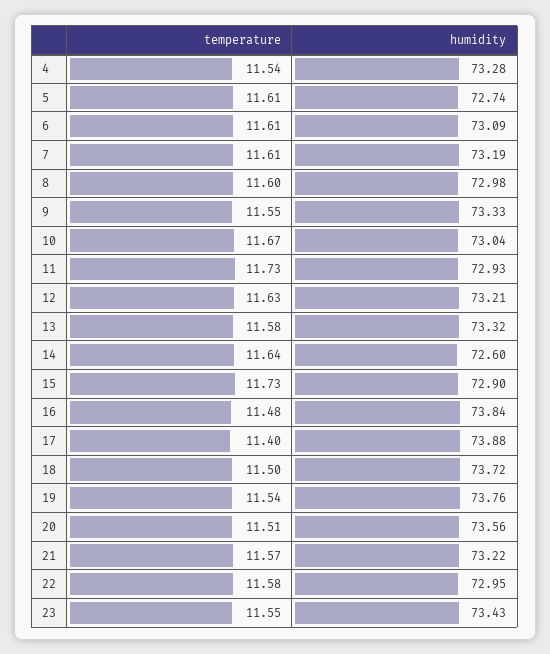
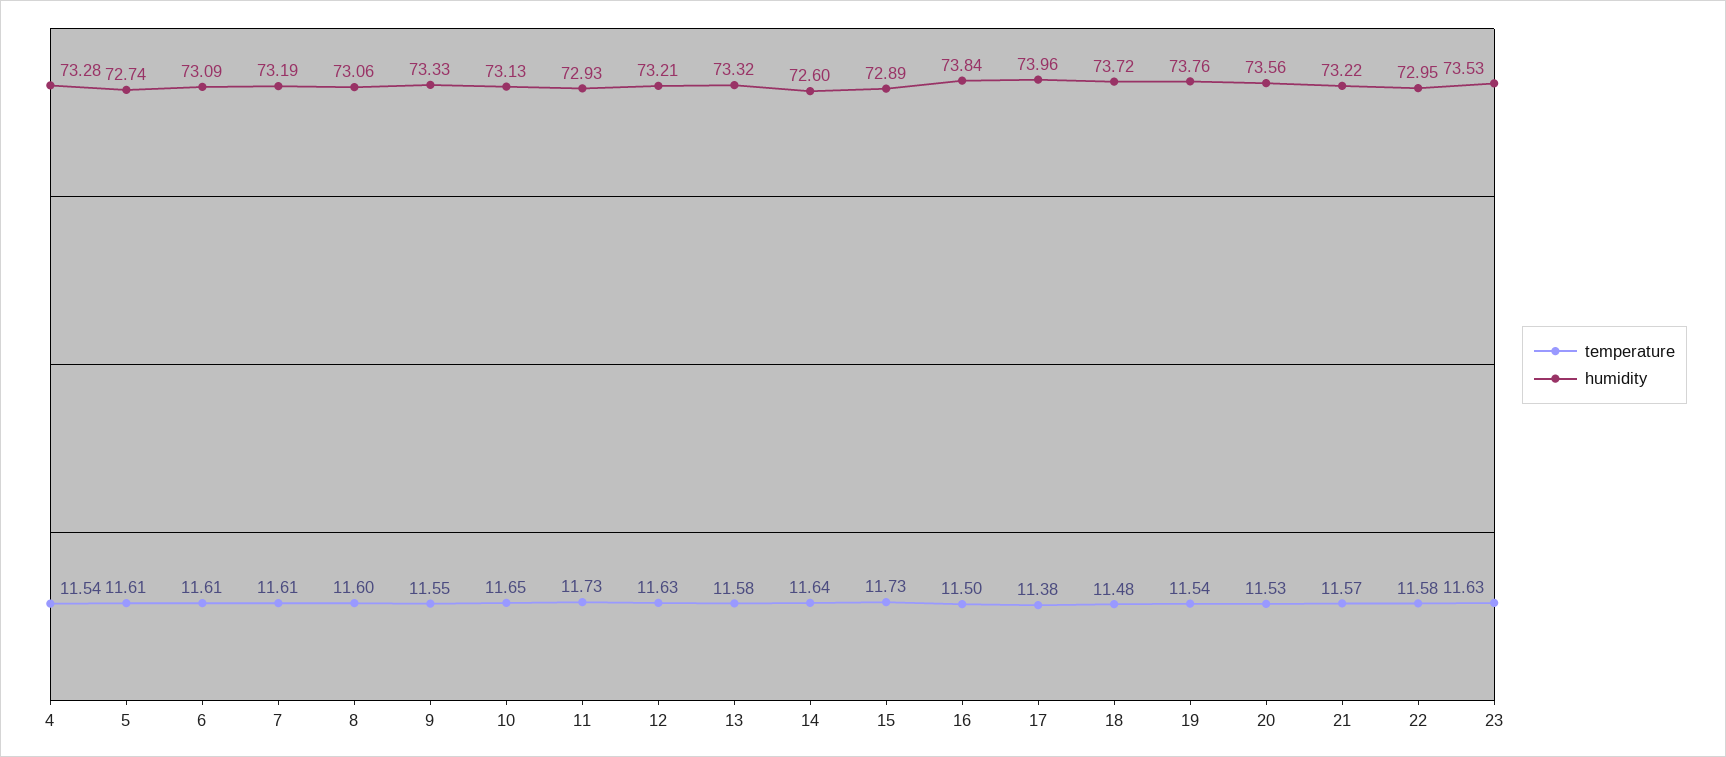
humidity, 8: 72.98 -> 73.06
temperature, 10: 11.67 -> 11.65
humidity, 10: 73.04 -> 73.13
humidity, 15: 72.9 -> 72.89
temperature, 16: 11.48 -> 11.5
temperature, 17: 11.4 -> 11.38
humidity, 17: 73.88 -> 73.96
temperature, 18: 11.5 -> 11.48
temperature, 20: 11.51 -> 11.53
temperature, 23: 11.55 -> 11.63
humidity, 23: 73.43 -> 73.53

